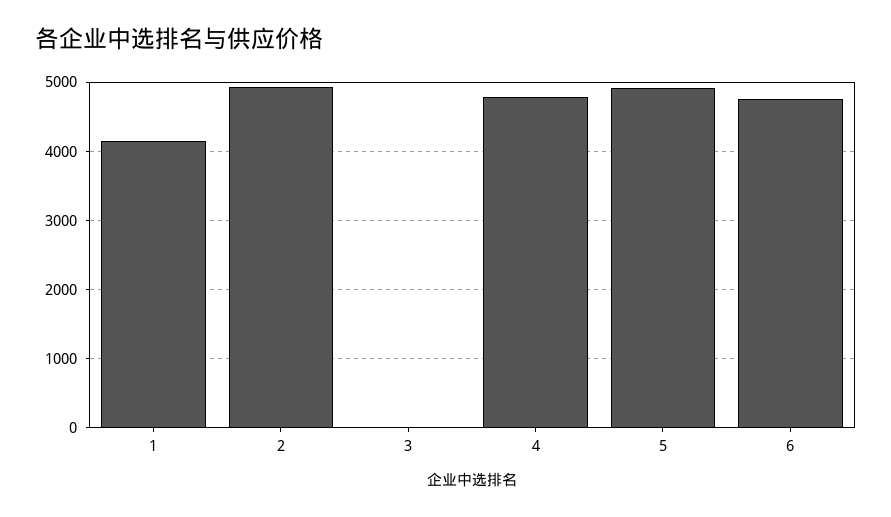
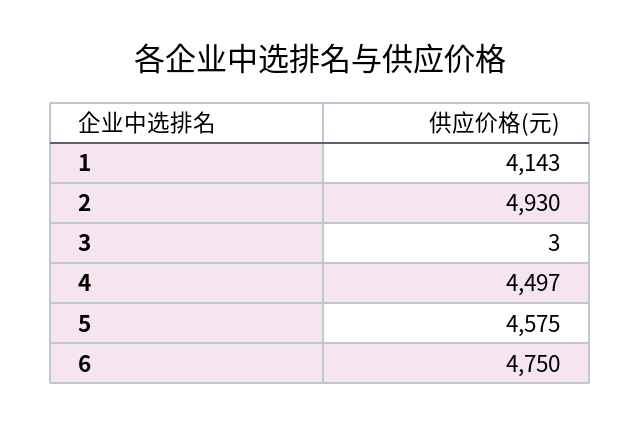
4: 4800 -> 4497
5: 4900 -> 4575

